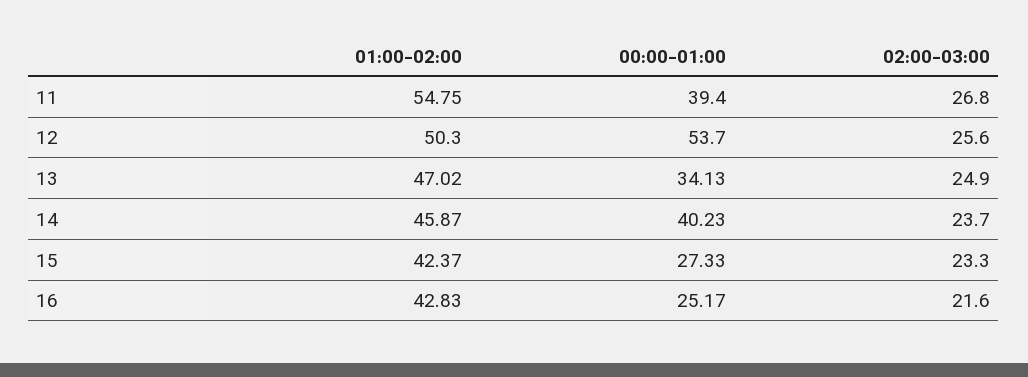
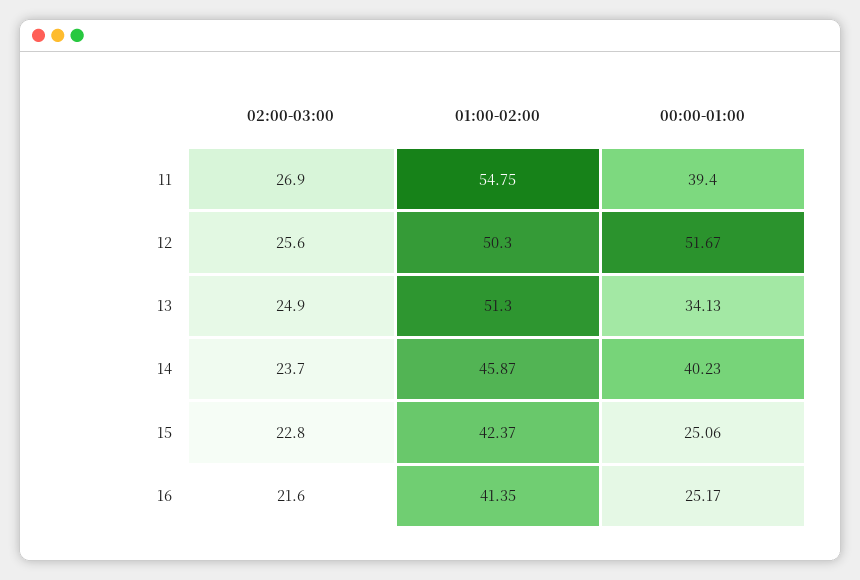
02:00-03:00, 11: 26.8 -> 26.9
00:00-01:00, 12: 53.7 -> 51.67
01:00-02:00, 13: 47.02 -> 51.3
00:00-01:00, 15: 27.33 -> 25.06
02:00-03:00, 15: 23.3 -> 22.8
01:00-02:00, 16: 42.83 -> 41.35

